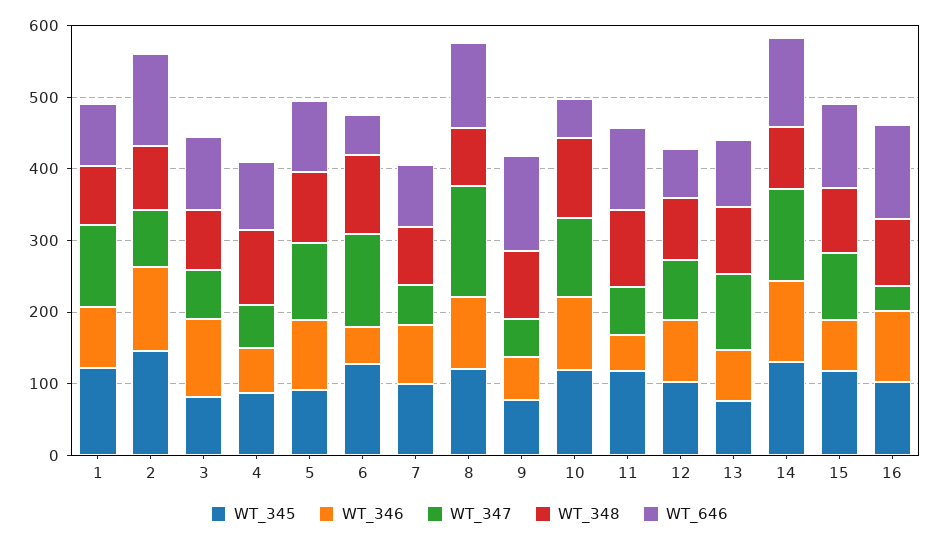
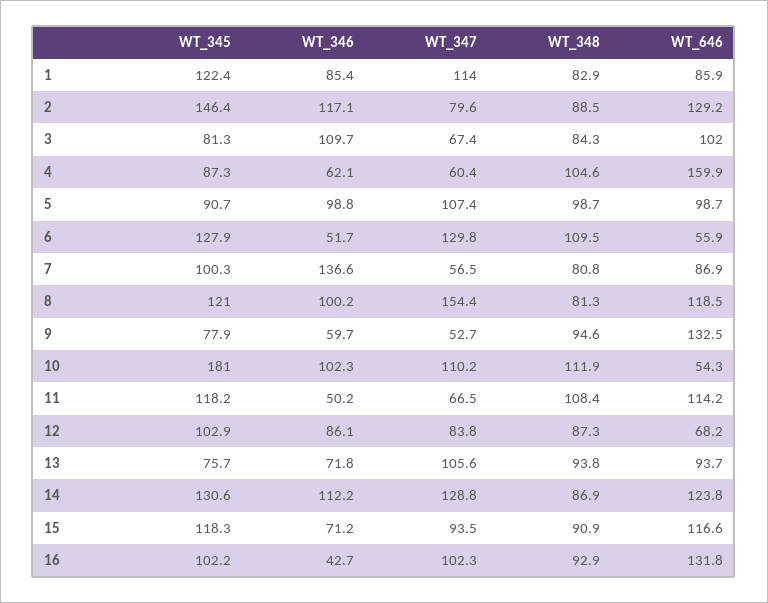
WT_646, 4: 100 -> 159.9
WT_346, 7: 80 -> 136.6
WT_345, 10: 120 -> 181
WT_346, 16: 100 -> 42.7
WT_347, 16: 40 -> 102.3

